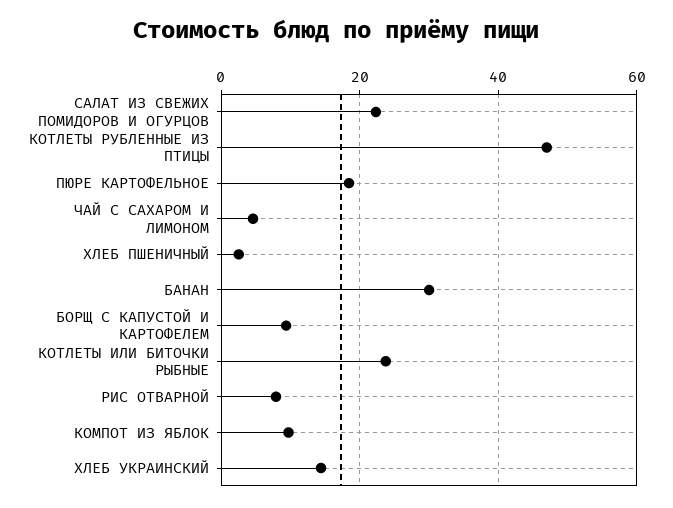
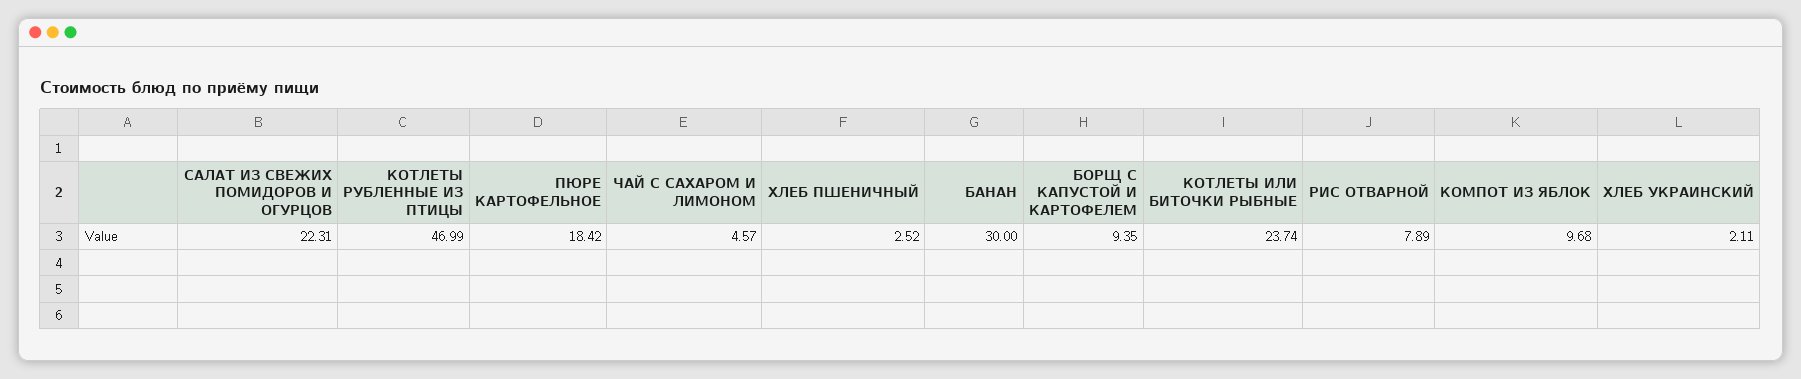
ХЛЕБ УКРАИНСКИЙ: 14 -> 2.11

